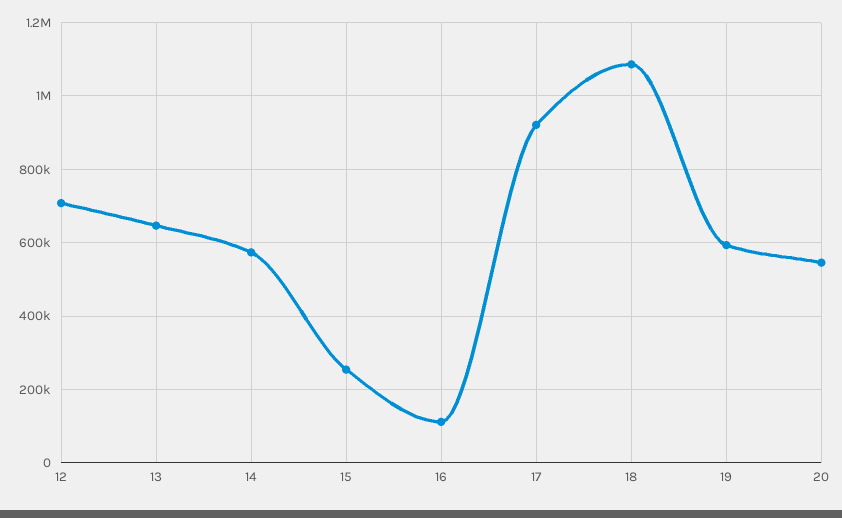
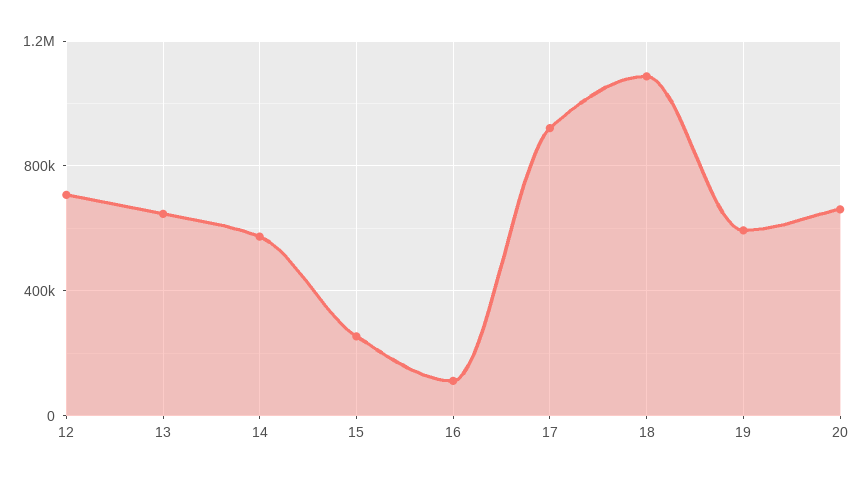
20: 540000 -> 650000

